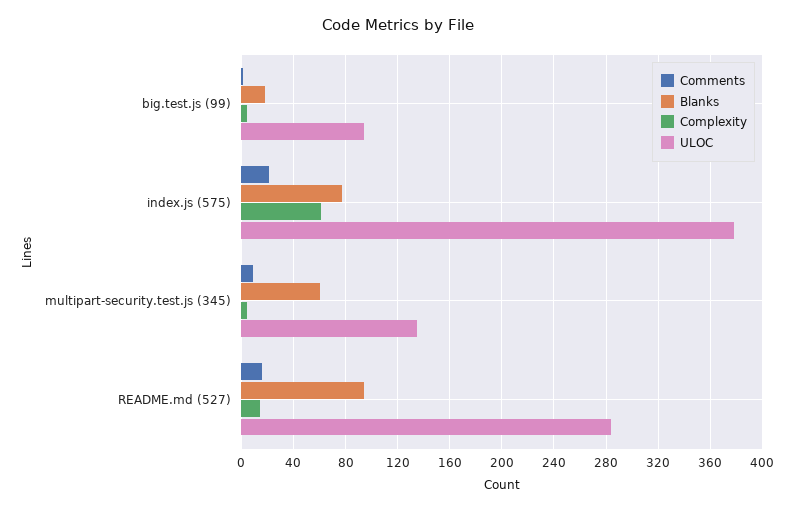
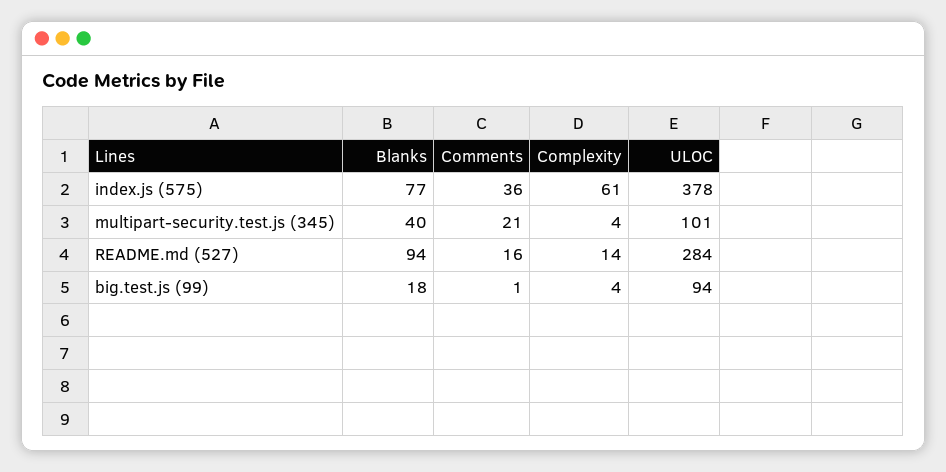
Comments, index.js (575): 20 -> 36
Comments, multipart-security.test.js (345): 10 -> 21
Blanks, multipart-security.test.js (345): 60 -> 40
ULOC, multipart-security.test.js (345): 135 -> 101

